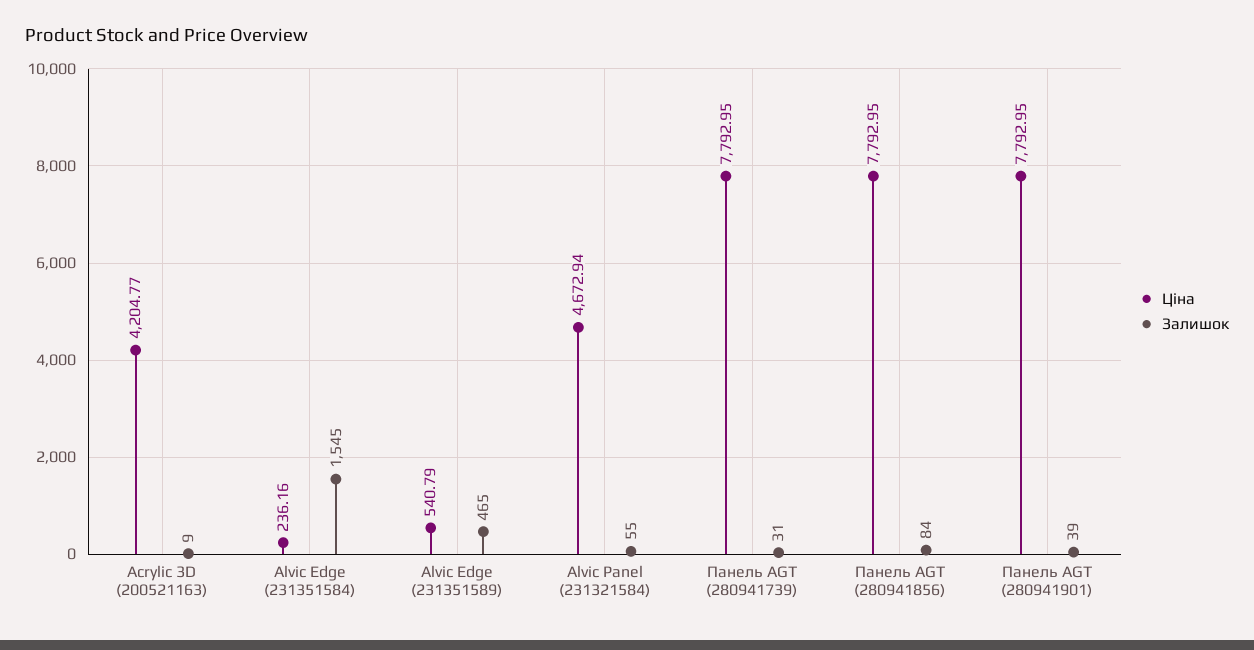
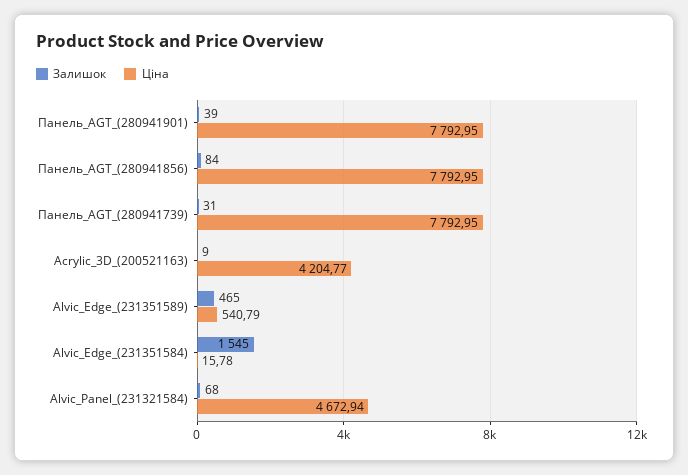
Ціна, Alvic Edge (231351584): 236.16 -> 15.78
Залишок, Alvic Panel (231321584): 55 -> 68

